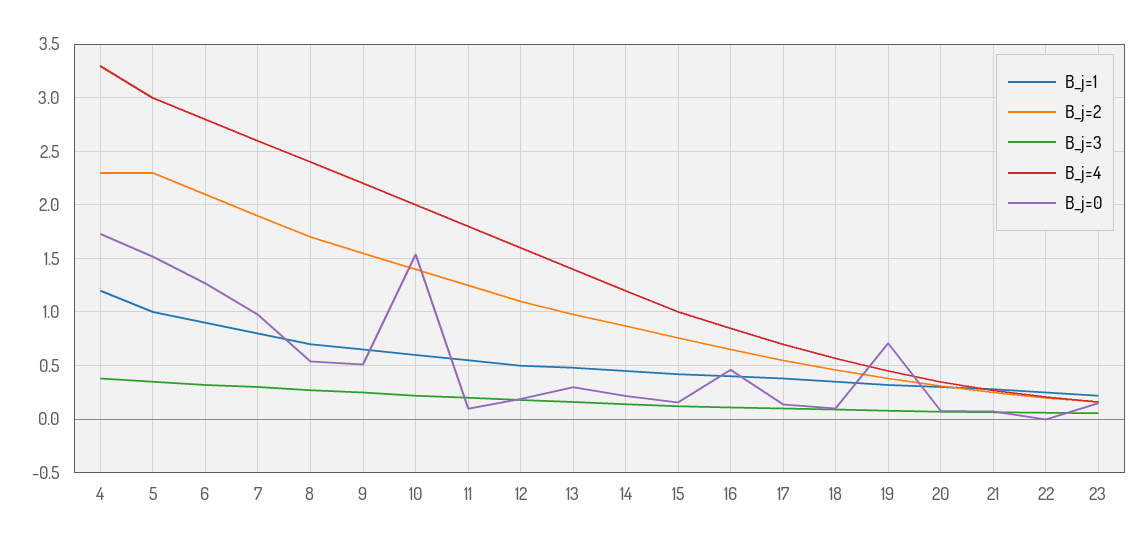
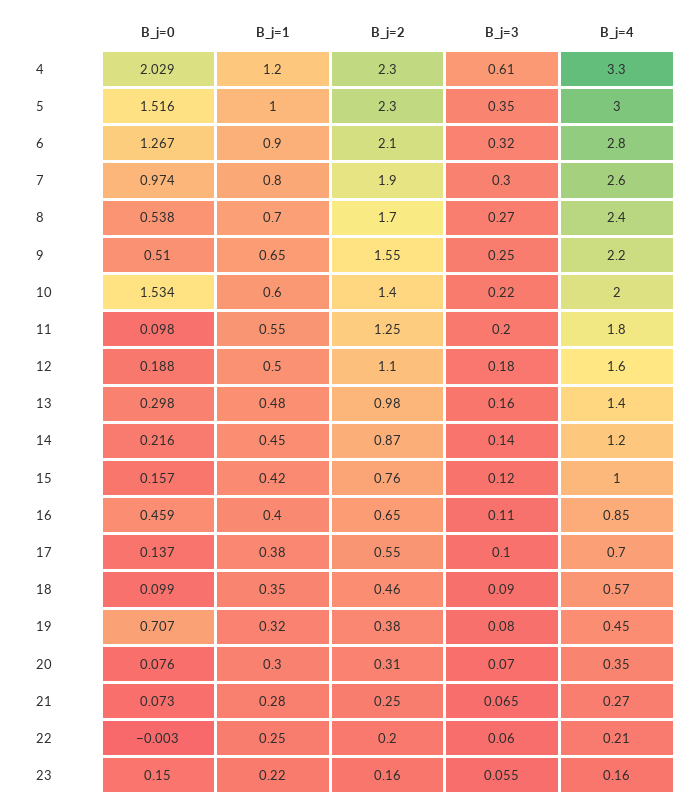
B_j=3, 4: 0.4 -> 0.61
B_j=0, 4: 1.7 -> 2.029

